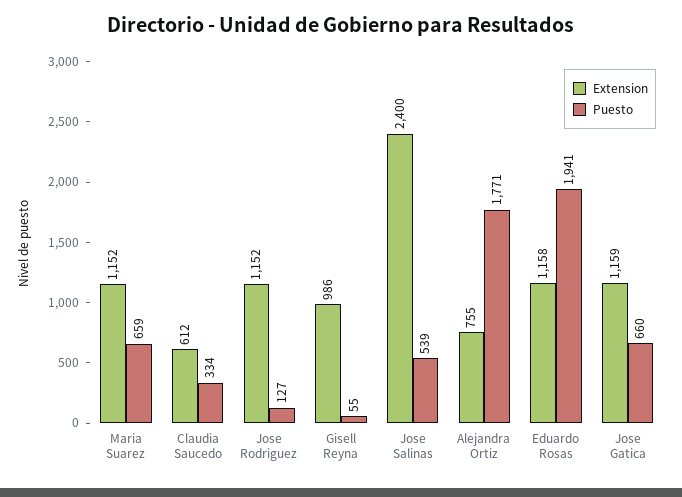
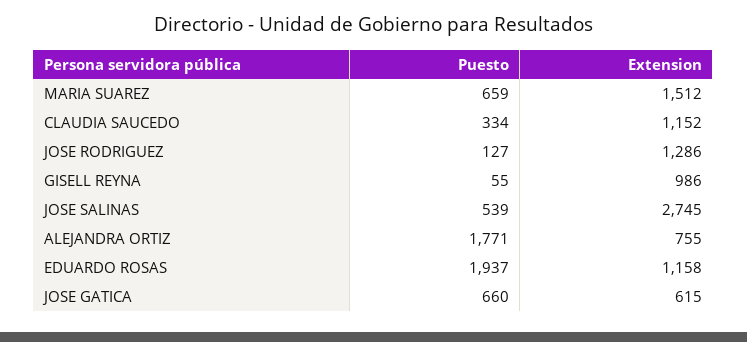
Extension, Maria Suarez: 1152 -> 1512
Extension, Claudia Saucedo: 612 -> 1152
Extension, Jose Rodriguez: 1152 -> 1286
Extension, Jose Salinas: 2400 -> 2745
Puesto, Eduardo Rosas: 1941 -> 1937
Extension, Jose Gatica: 1159 -> 615

